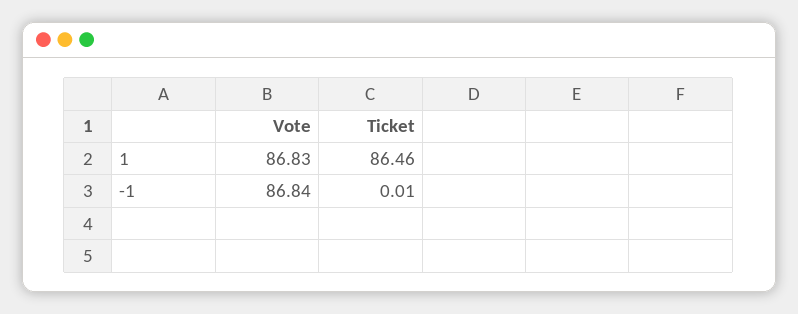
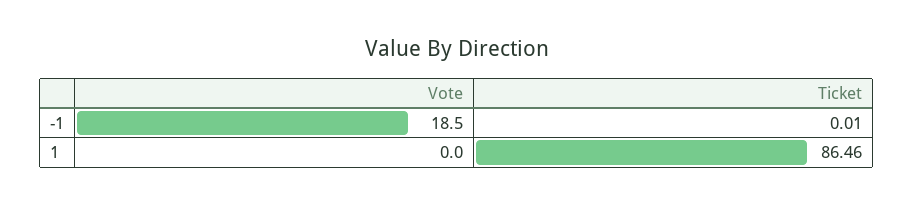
Vote, 1: 86.83 -> 0
Vote, -1: 86.84 -> 18.5

